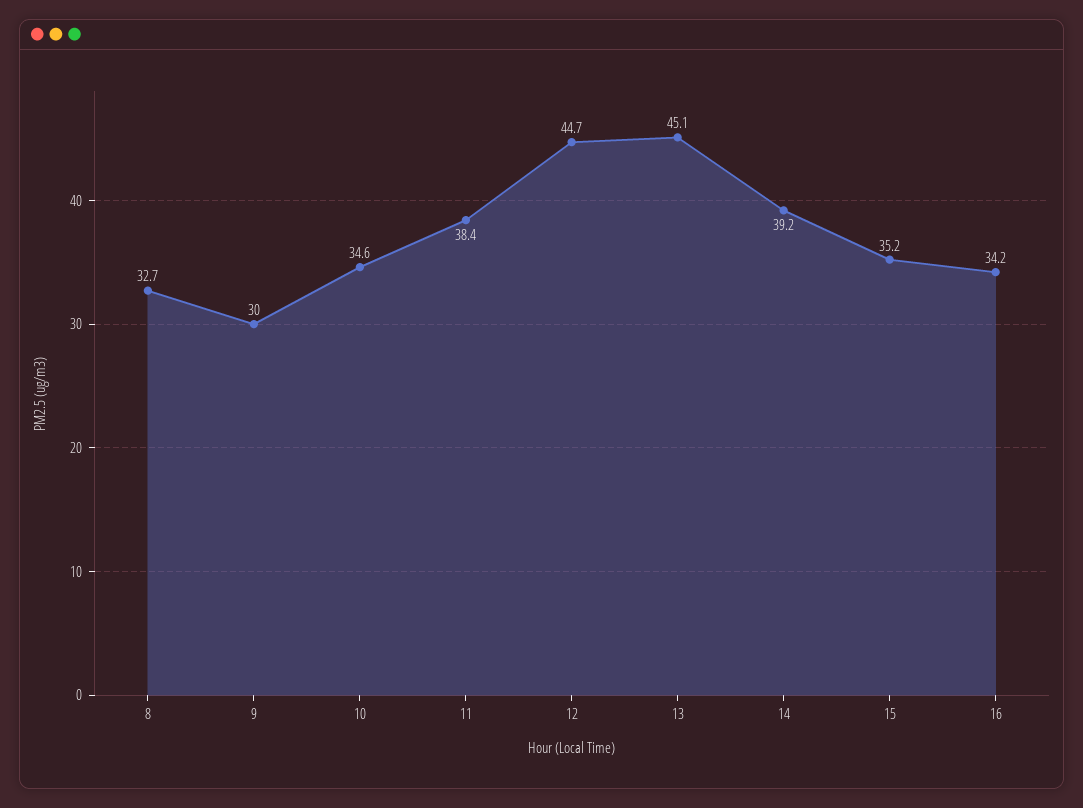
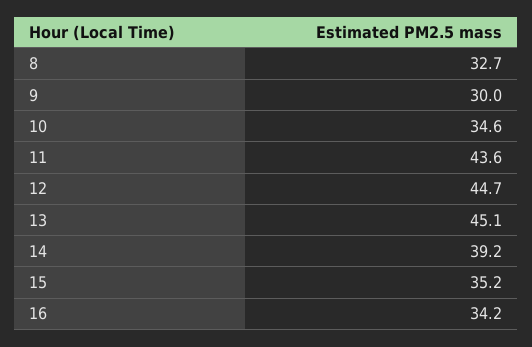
11: 38.4 -> 43.6

